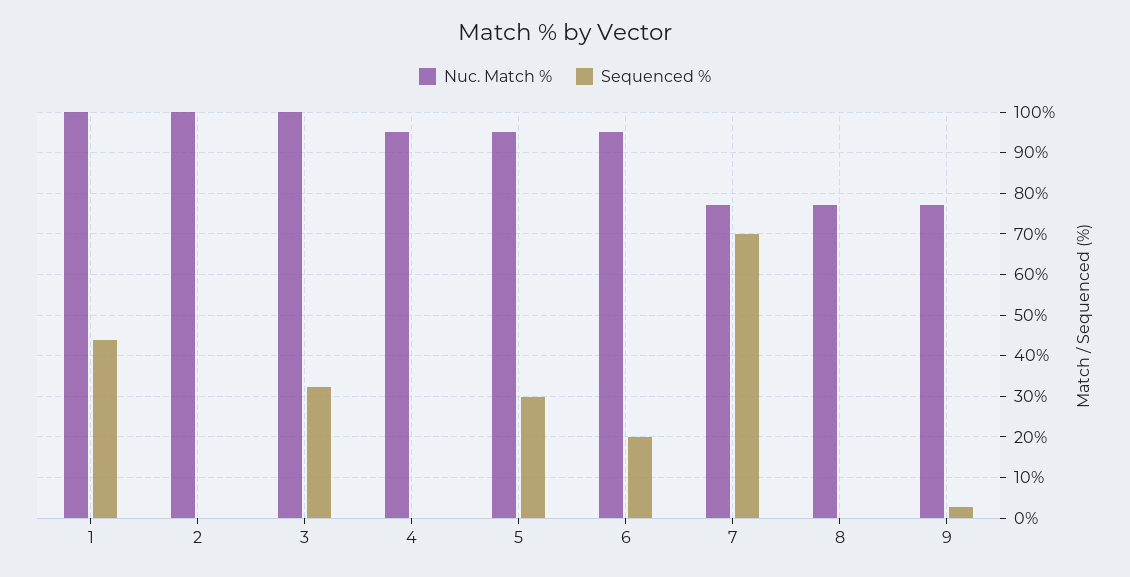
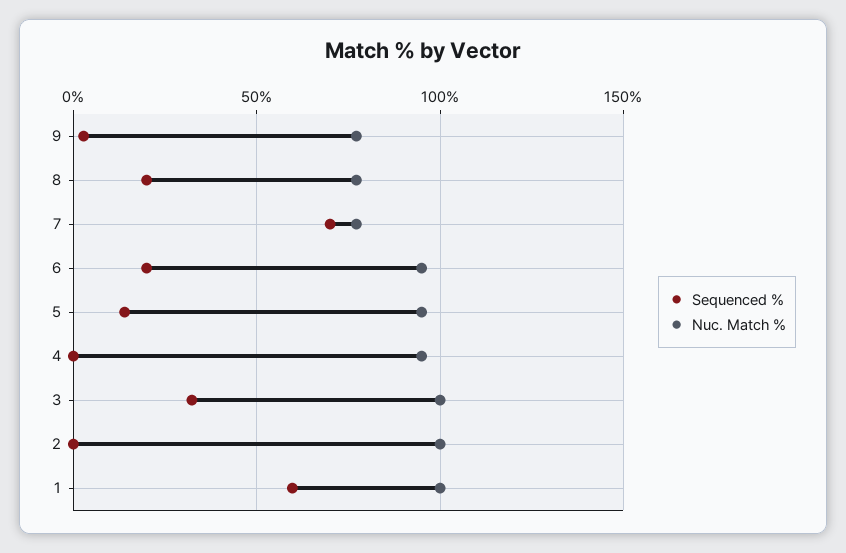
Sequenced %, 1: 44 -> 60
Sequenced %, 5: 30 -> 15
Sequenced %, 8: 0 -> 20

